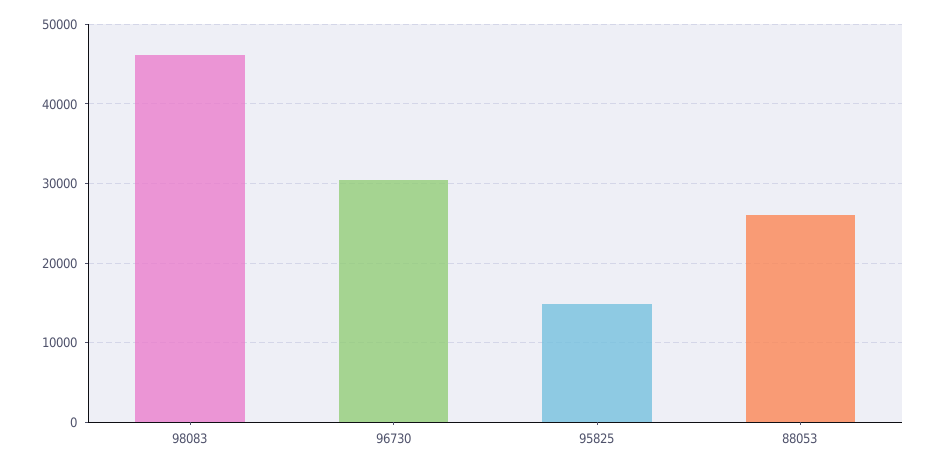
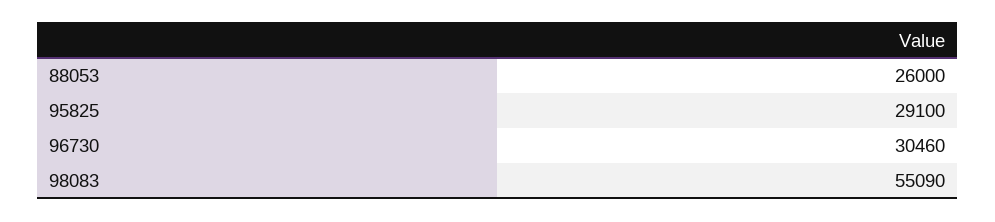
98083: 46000 -> 55090
95825: 15000 -> 29100

